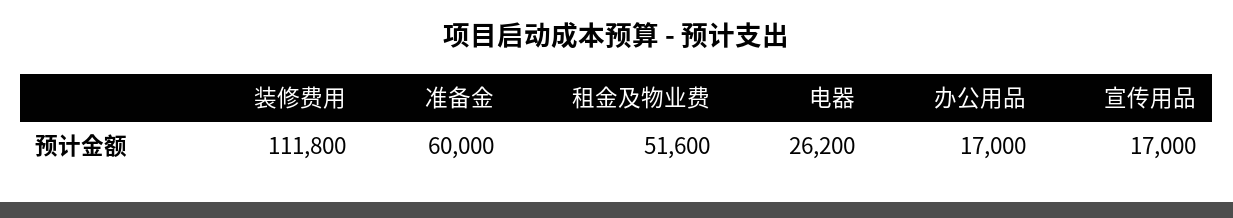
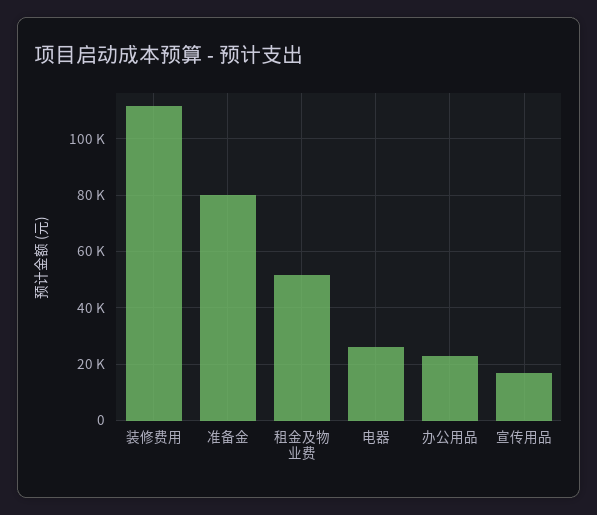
准备金: 60000 -> 80000
办公用品: 17000 -> 22500

